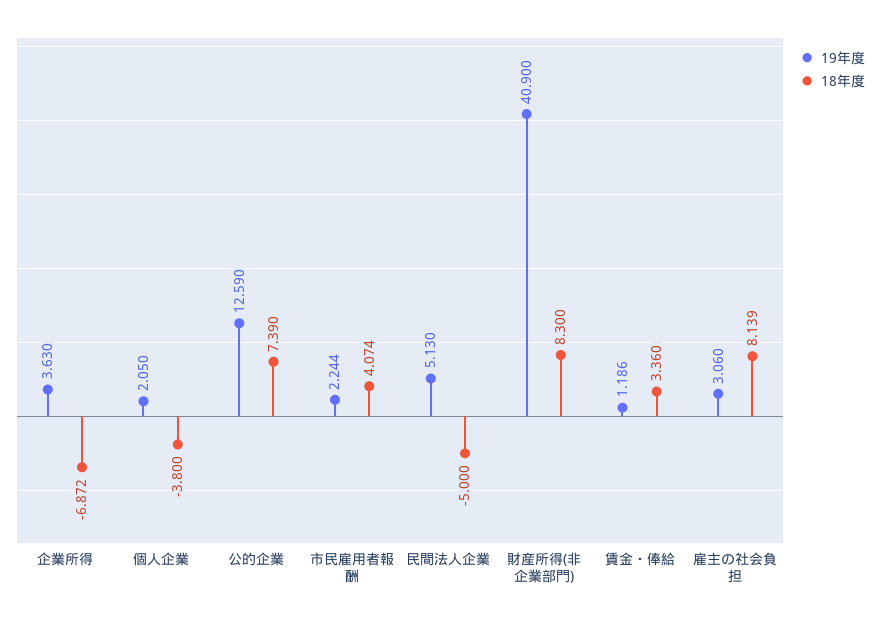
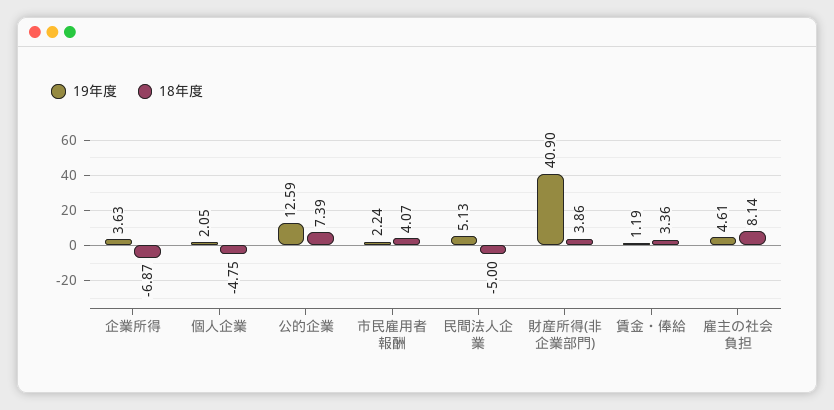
18年度, 個人企業: -3.8 -> -4.75
18年度, 財産所得(非企業部門): 8.3 -> 3.86
19年度, 雇主の社会負担: 3.06 -> 4.61

